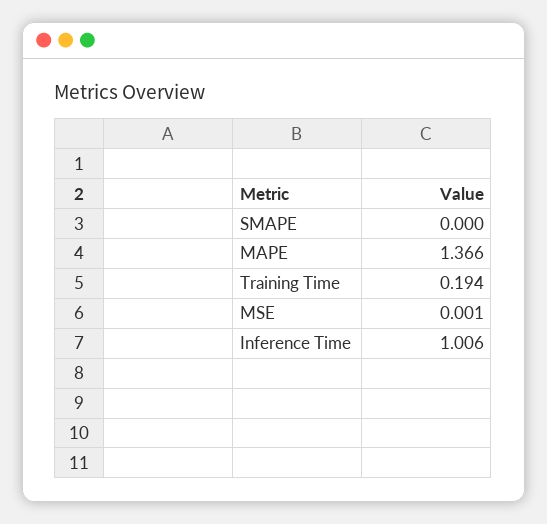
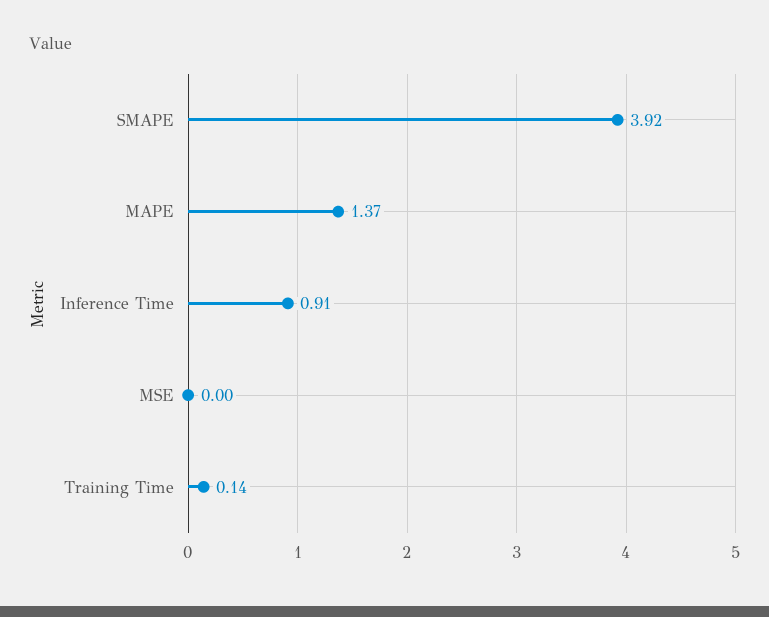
SMAPE: 0 -> 3.92
Training Time: 0.194 -> 0.14
Inference Time: 1.006 -> 0.91

